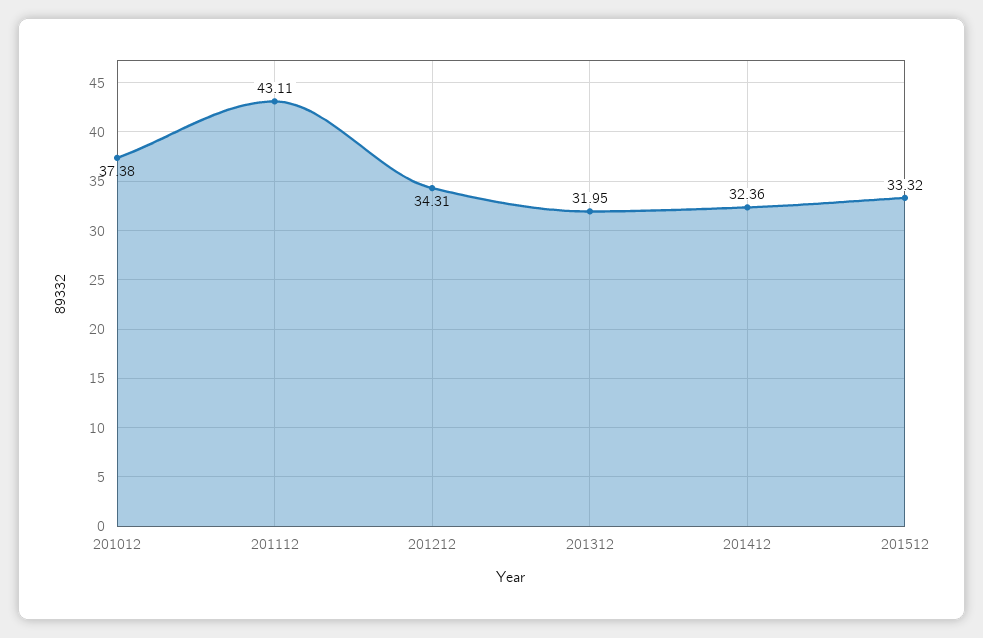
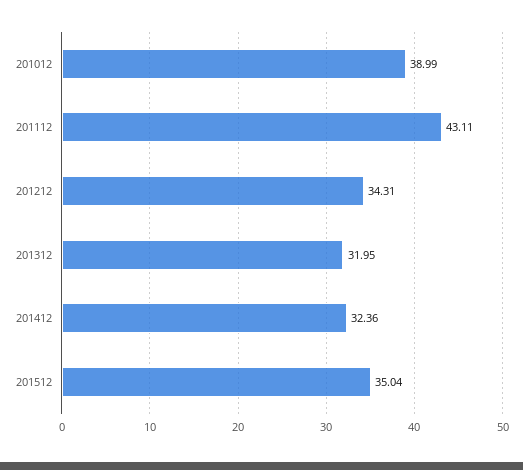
201012: 37.38 -> 38.99
201512: 33.32 -> 35.04

